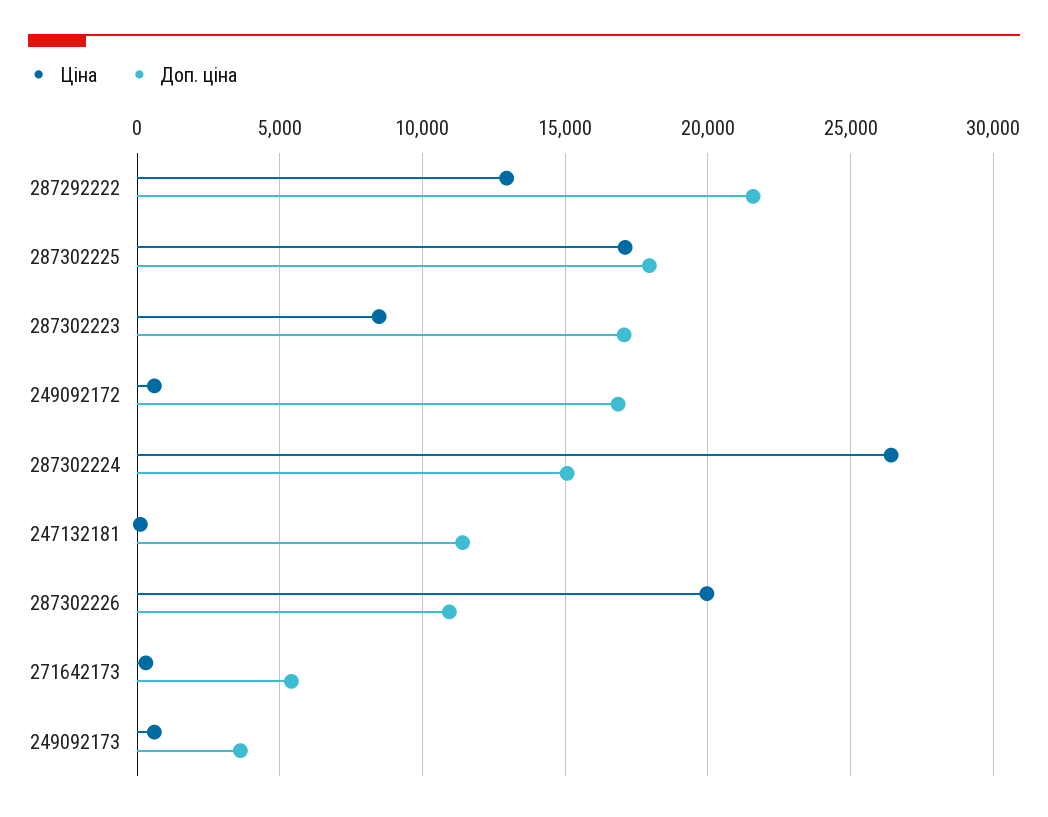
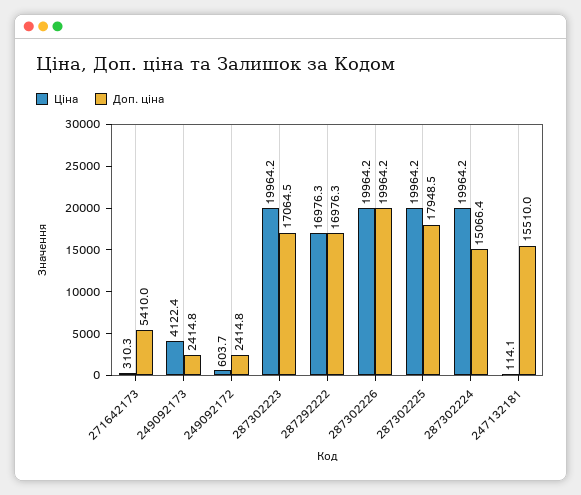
Ціна, 287292222: 13000 -> 16976.3
Доп. ціна, 287292222: 21500 -> 16976.3
Ціна, 287302225: 17000 -> 19964.2
Ціна, 287302223: 8500 -> 19964.2
Доп. ціна, 249092172: 17000 -> 2414.8
Ціна, 287302224: 26500 -> 19964.2
Доп. ціна, 247132181: 11500 -> 15510
Доп. ціна, 287302226: 11000 -> 19964.2
Ціна, 249092173: 500 -> 4122.4
Доп. ціна, 249092173: 3500 -> 2414.8

